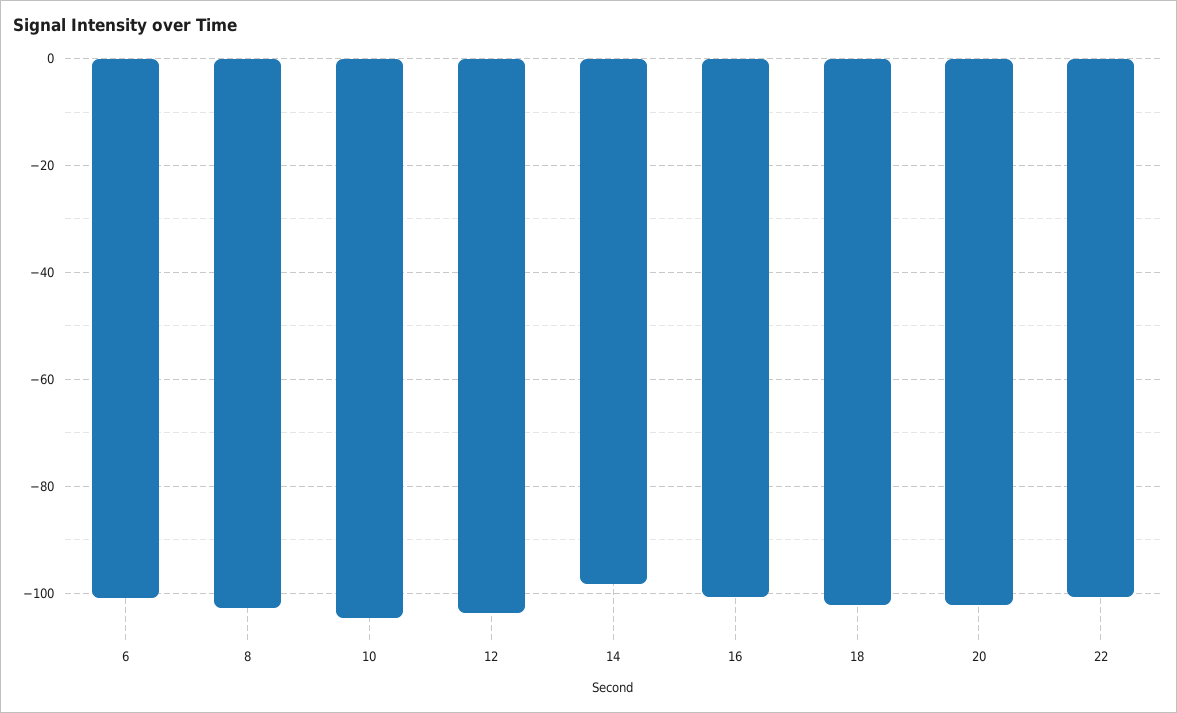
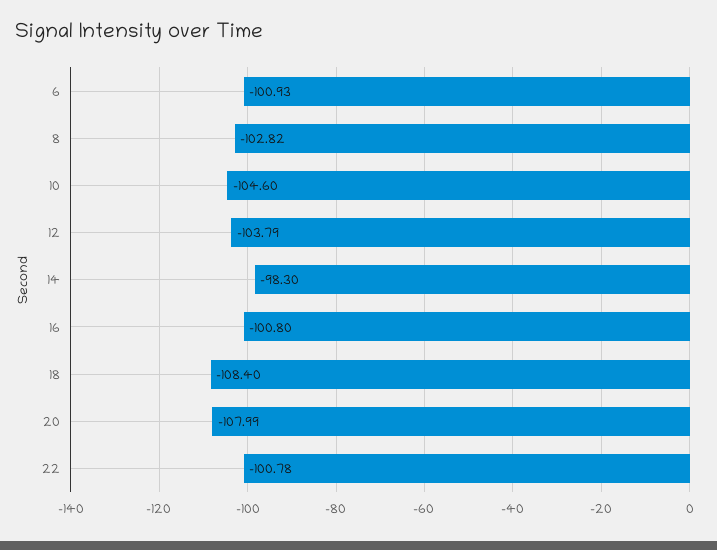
18: -102 -> -108.4
20: -102 -> -107.99

